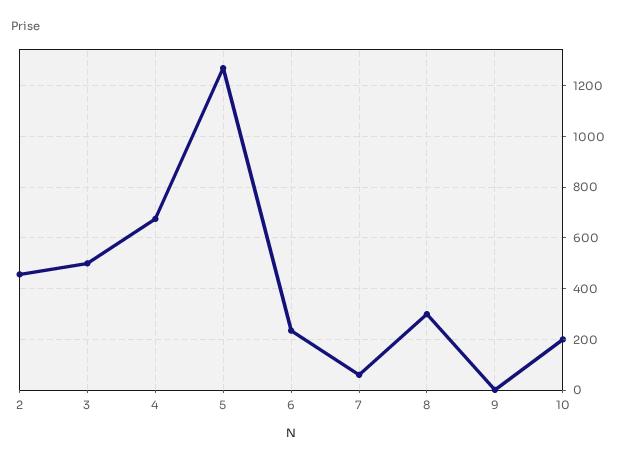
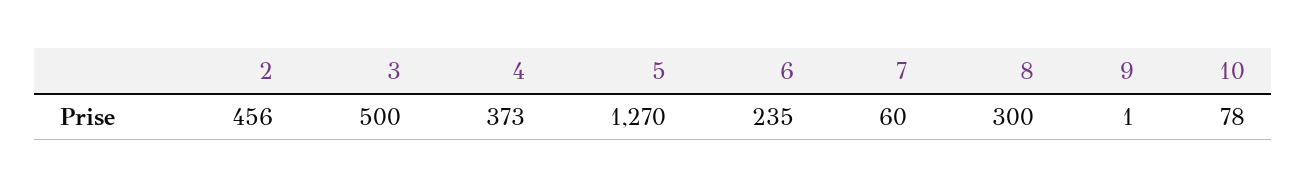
4: 675 -> 373
10: 200 -> 78

